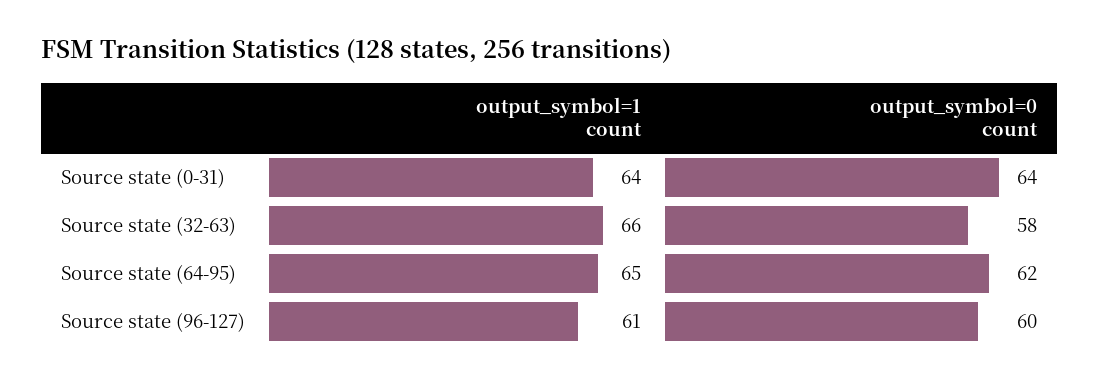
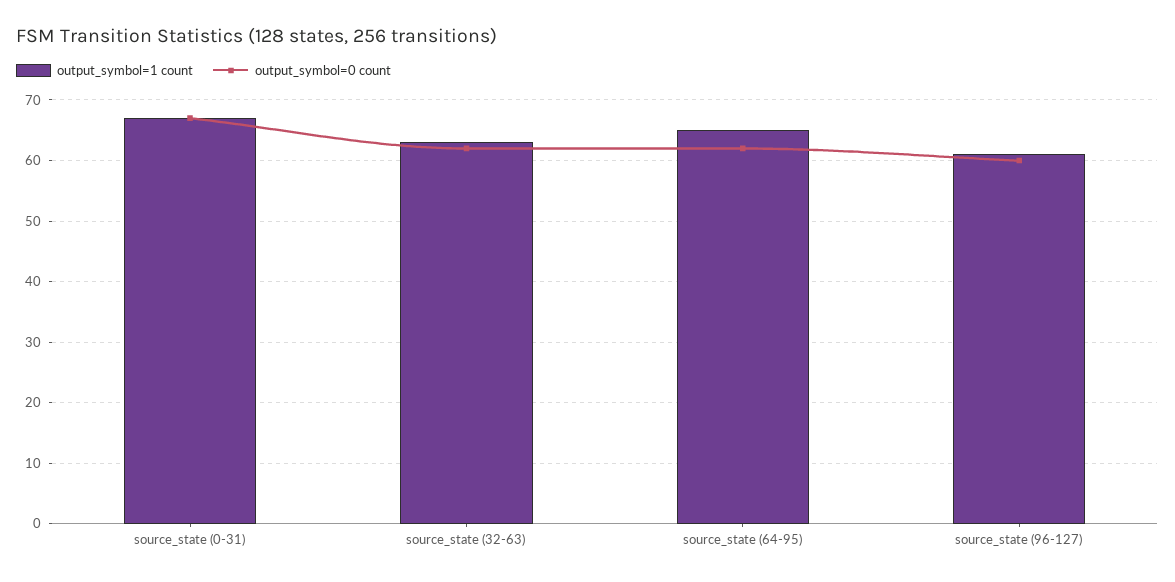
output_symbol=1 count, Source state (0-31): 64 -> 67
output_symbol=0 count, Source state (0-31): 64 -> 67
output_symbol=1 count, Source state (32-63): 66 -> 63
output_symbol=0 count, Source state (32-63): 58 -> 62

